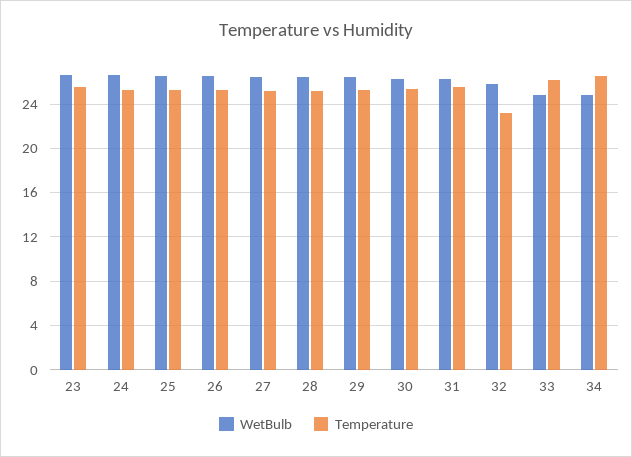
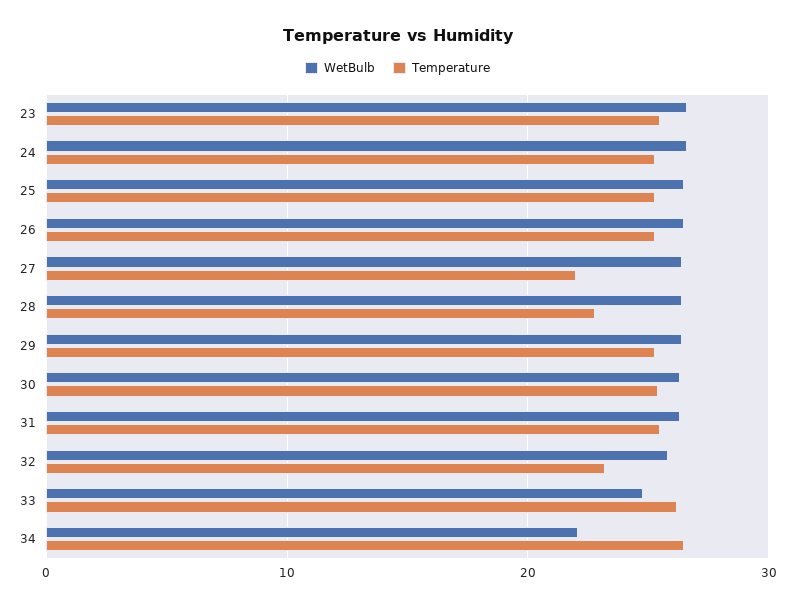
Temperature, 27: 25 -> 22
Temperature, 28: 25 -> 23
WetBulb, 34: 25 -> 22

